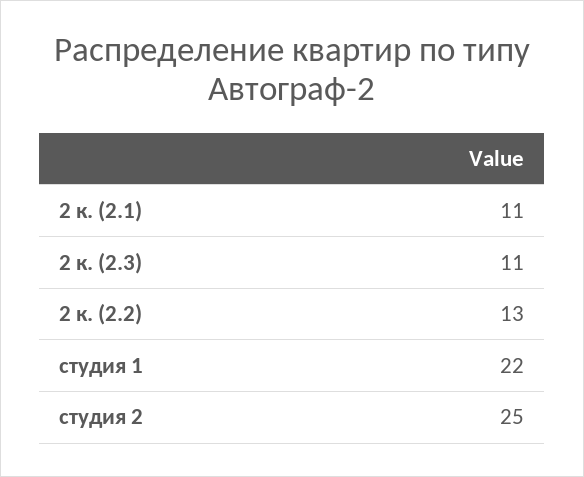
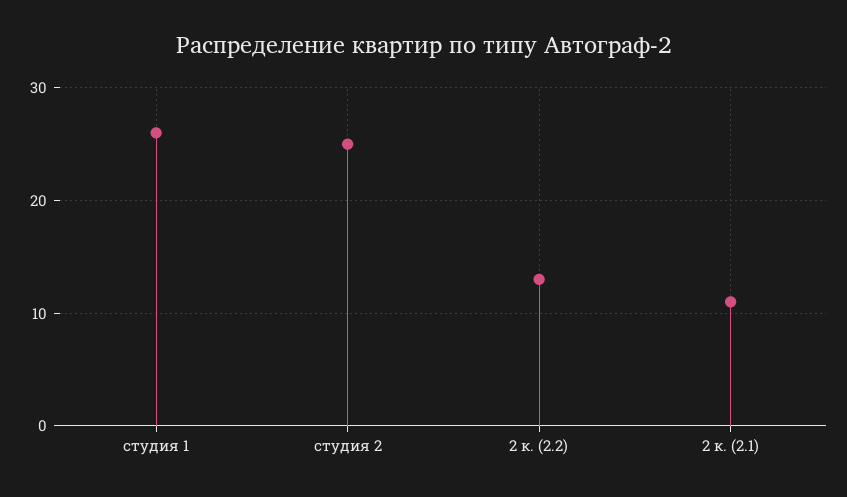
2 к. (2.3): 11 -> none
студия 1: 22 -> 26

